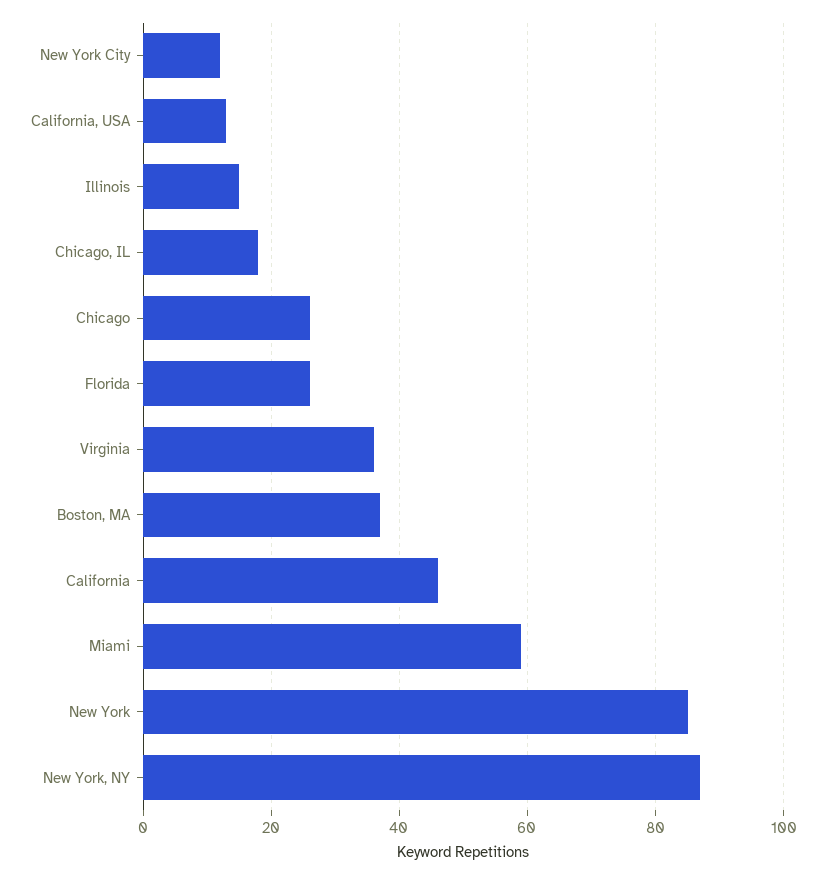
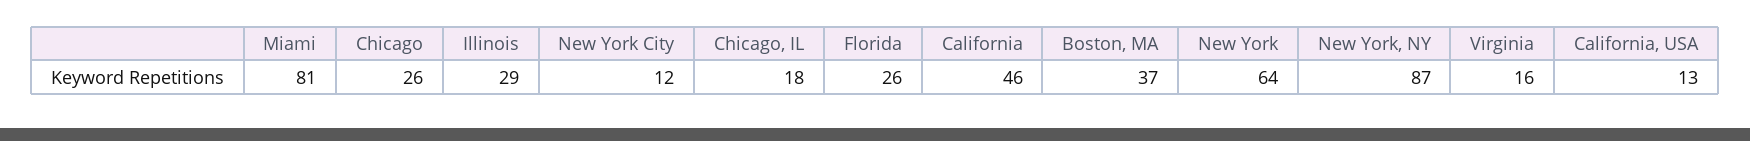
Illinois: 15 -> 29
Virginia: 35 -> 16
Miami: 60 -> 81
New York: 85 -> 64

